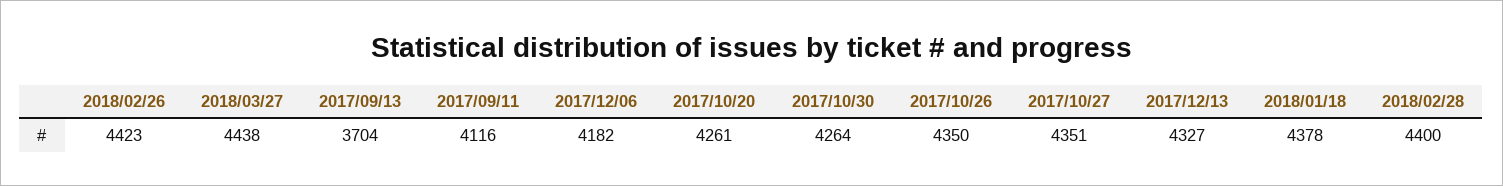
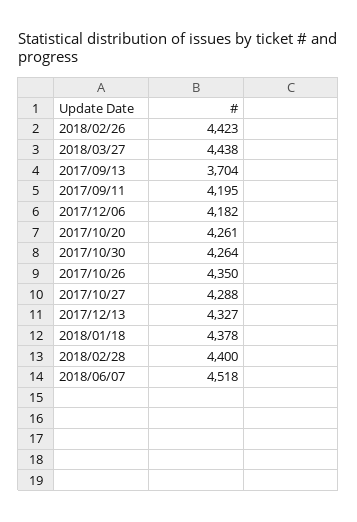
2017/09/11: 4116 -> 4195
2017/10/27: 4351 -> 4288
2018/06/07: none -> 4518

